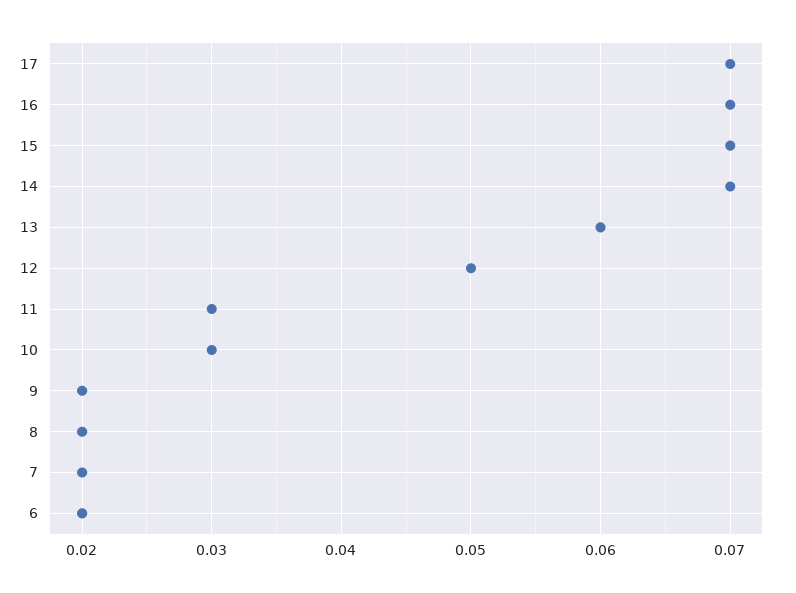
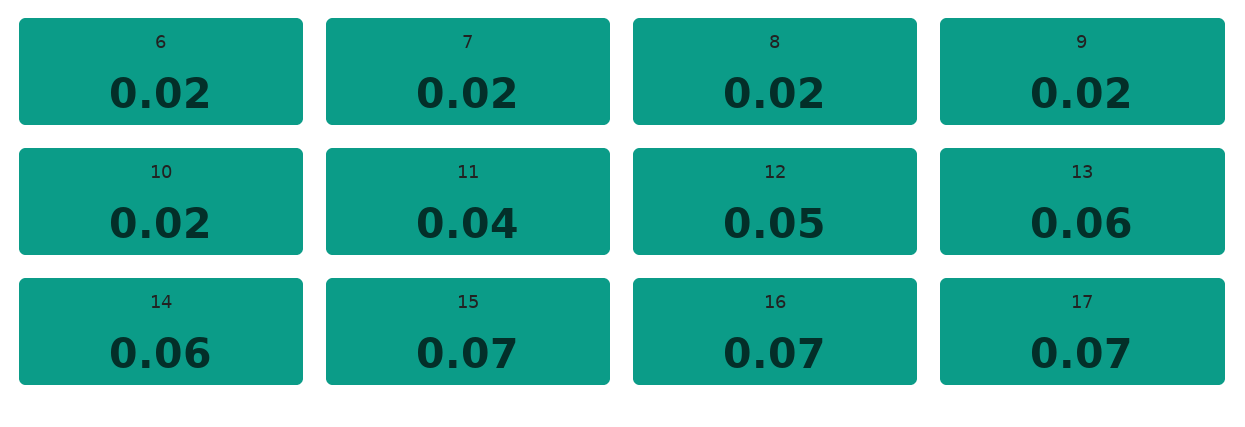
14: 0.07 -> 0.06
11: 0.03 -> 0.04
10: 0.03 -> 0.02

